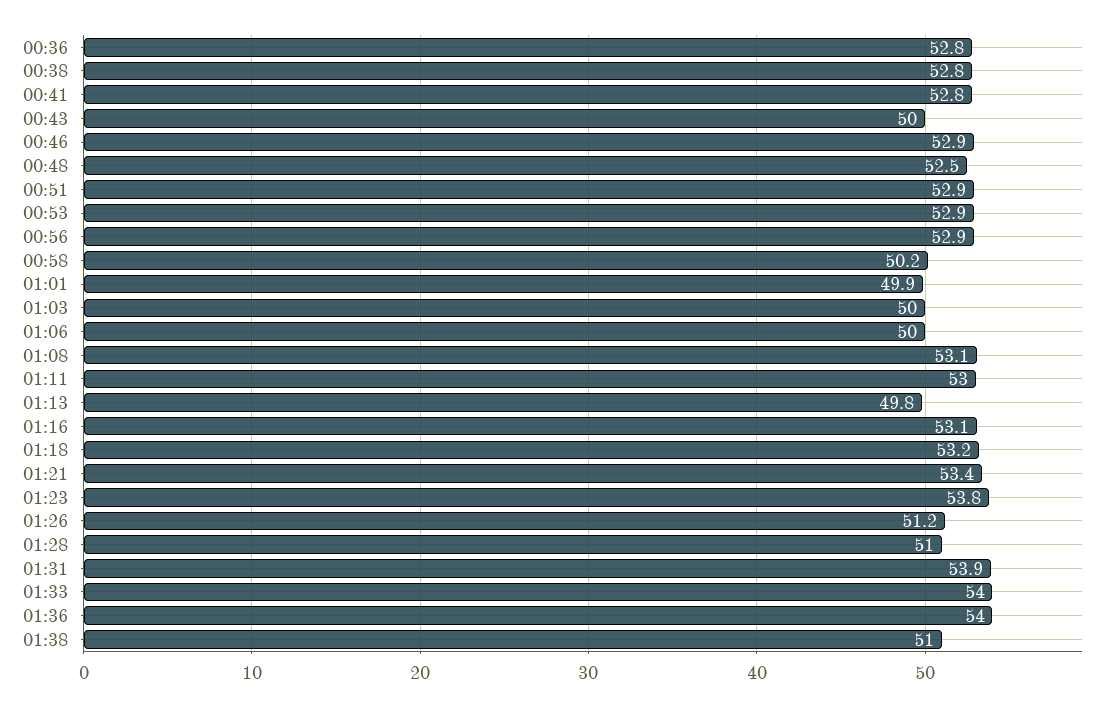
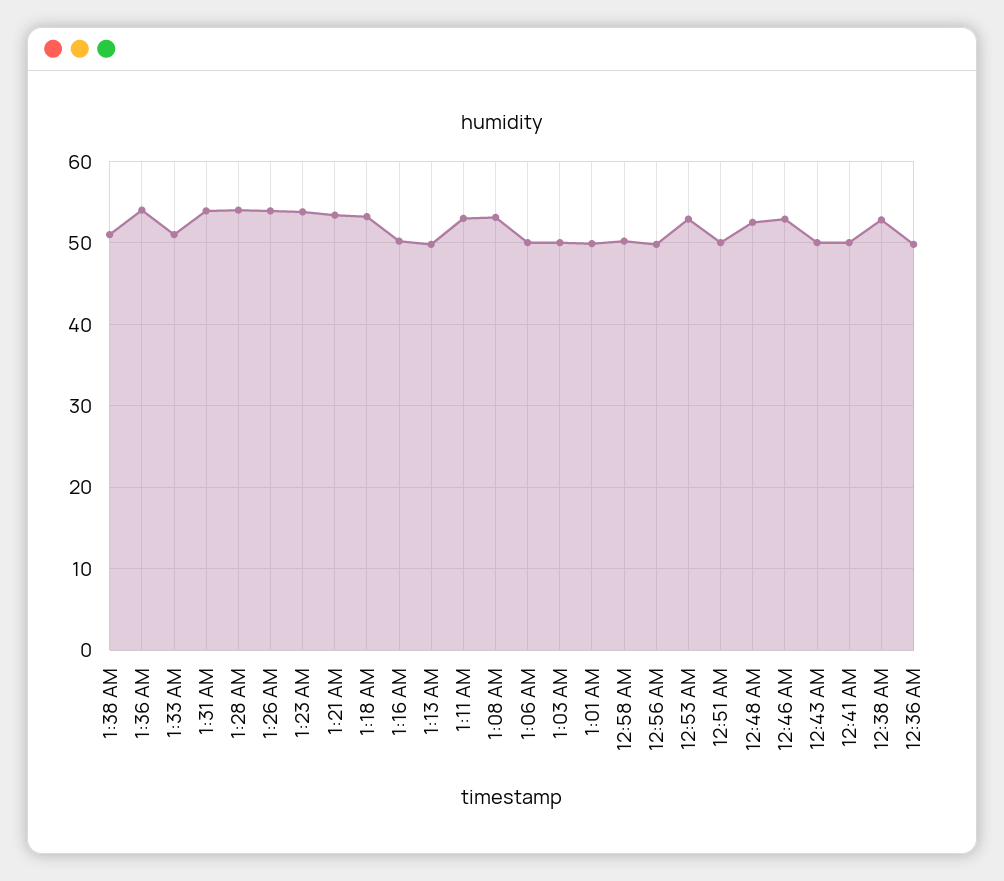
00:36: 52.8 -> 50
00:41: 52.8 -> 50
00:51: 52.9 -> 50
00:56: 52.9 -> 50
01:16: 53.1 -> 50
01:26: 51.2 -> 54
01:28: 51 -> 54
01:33: 54 -> 51

